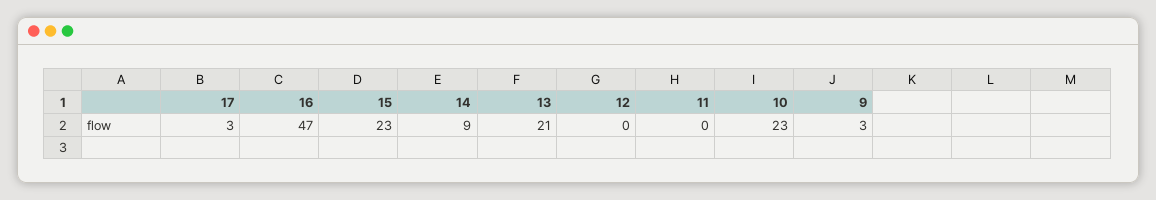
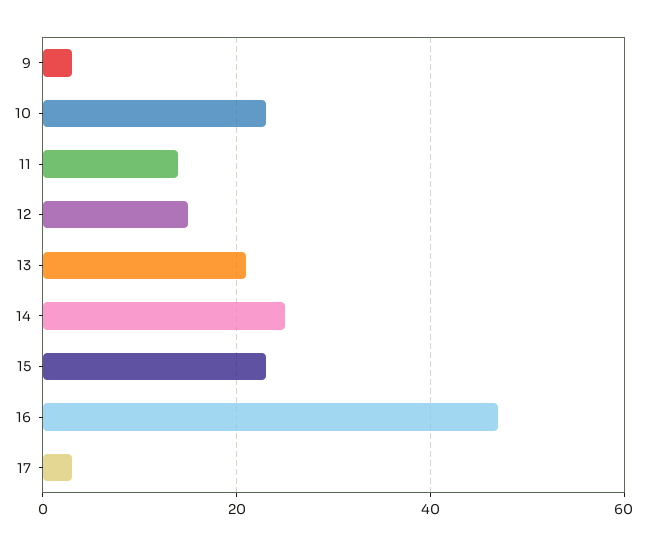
14: 9 -> 25
12: 0 -> 15
11: 0 -> 15

